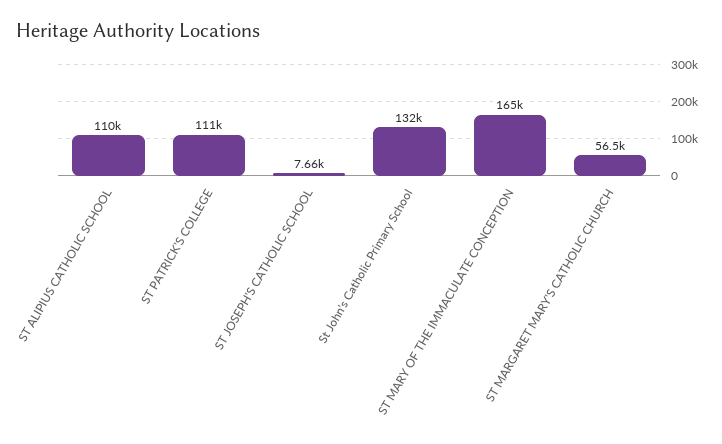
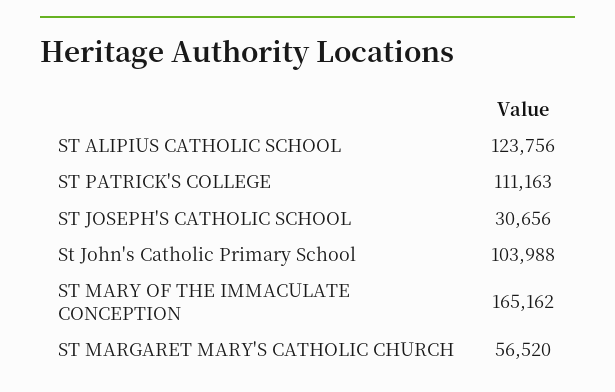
ST ALIPIUS CATHOLIC SCHOOL: 110000 -> 123756
ST JOSEPH'S CATHOLIC SCHOOL: 7660 -> 30656
St John's Catholic Primary School: 132000 -> 103988

